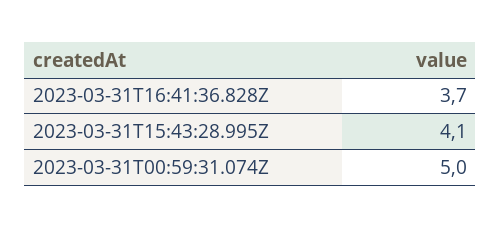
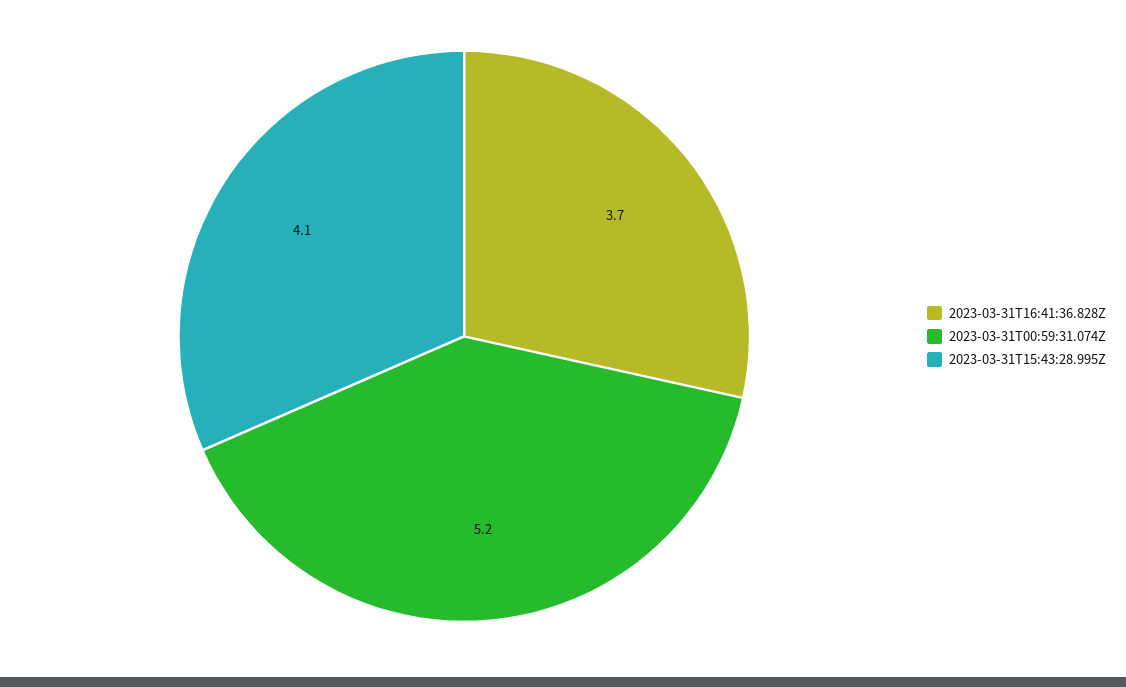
2023-03-31T00:59:31.074Z: 5 -> 5.2

